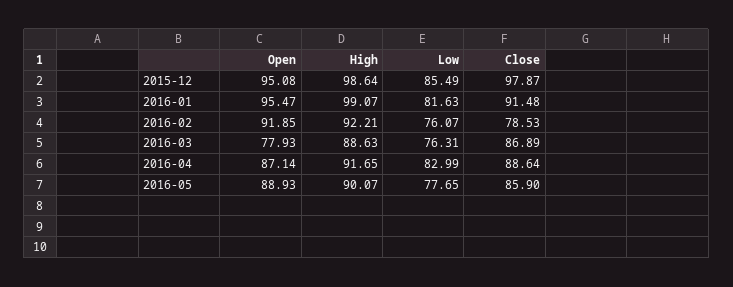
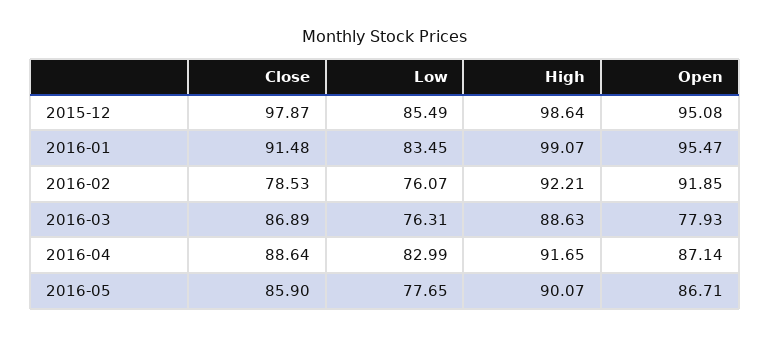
Low, 2016-01: 81.63 -> 83.45
Open, 2016-05: 88.93 -> 86.71

